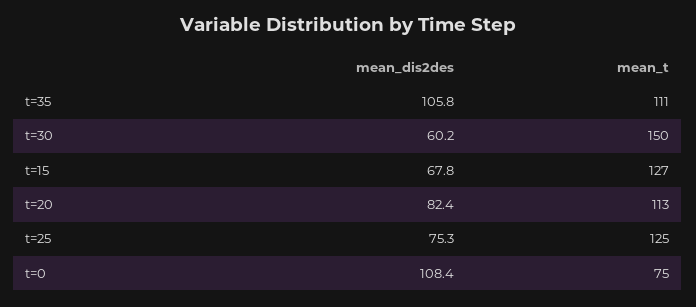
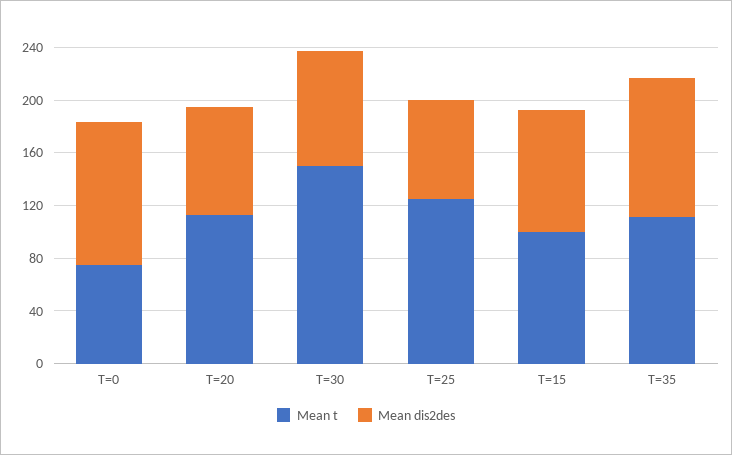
mean_dis2des, t=30: 60.2 -> 90
mean_dis2des, t=15: 67.8 -> 90
mean_t, t=15: 127 -> 100

